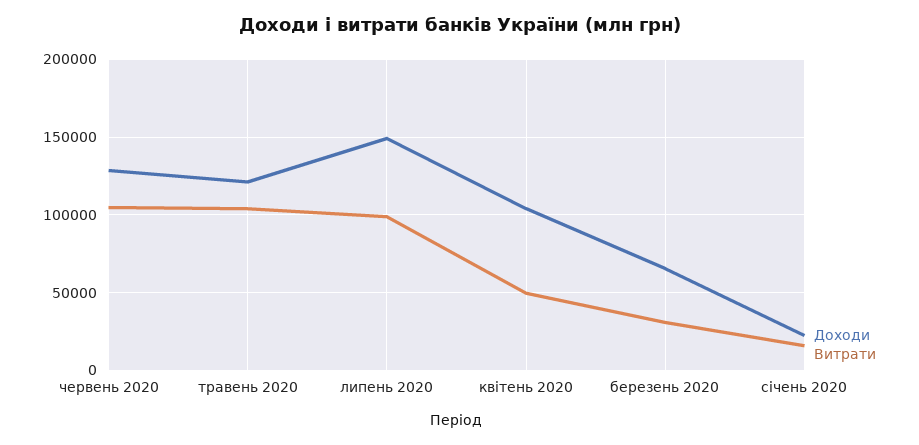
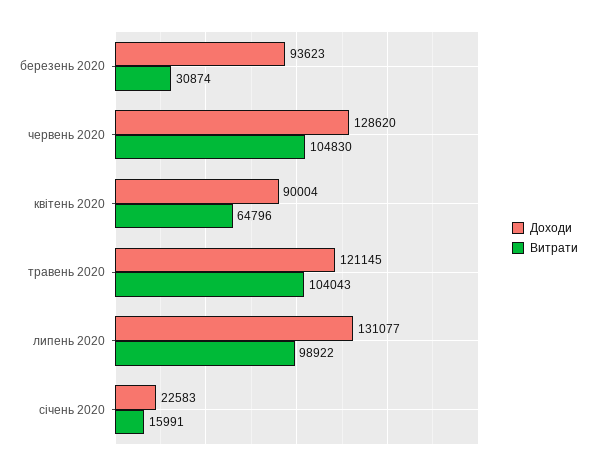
Доходи, липень 2020: 150000 -> 131077
Доходи, квітень 2020: 105000 -> 90004
Витрати, квітень 2020: 50000 -> 64796
Доходи, березень 2020: 65000 -> 93623

